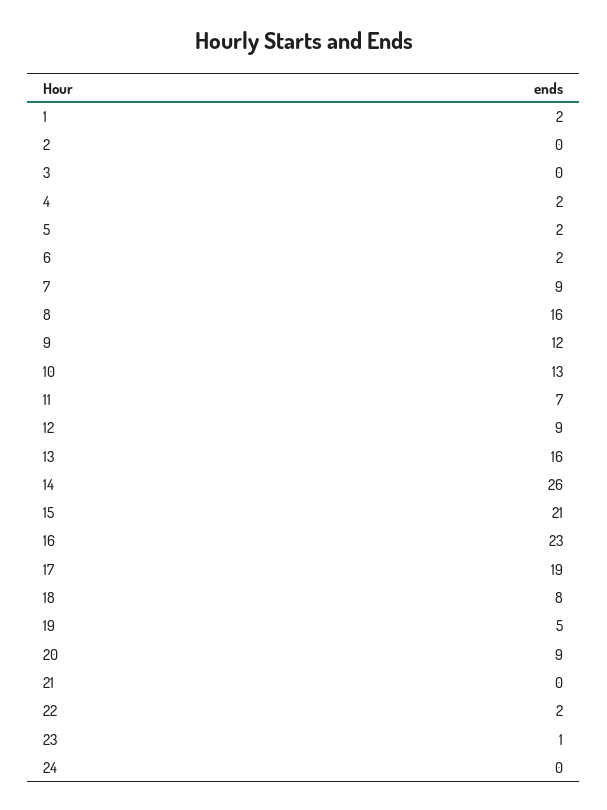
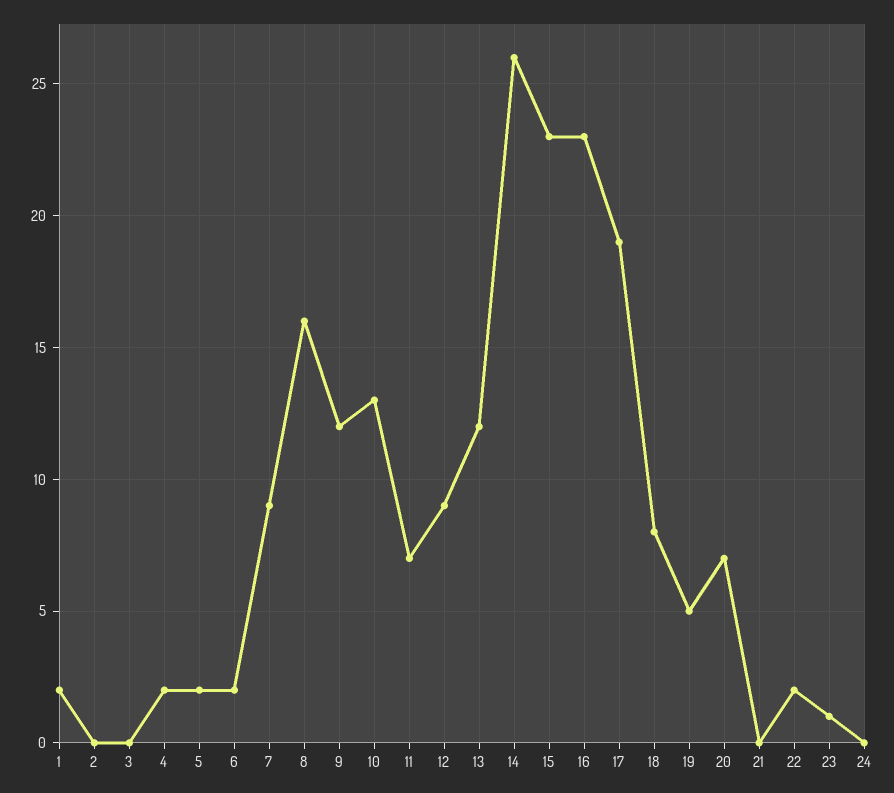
13: 16 -> 12
15: 21 -> 23
20: 9 -> 7

